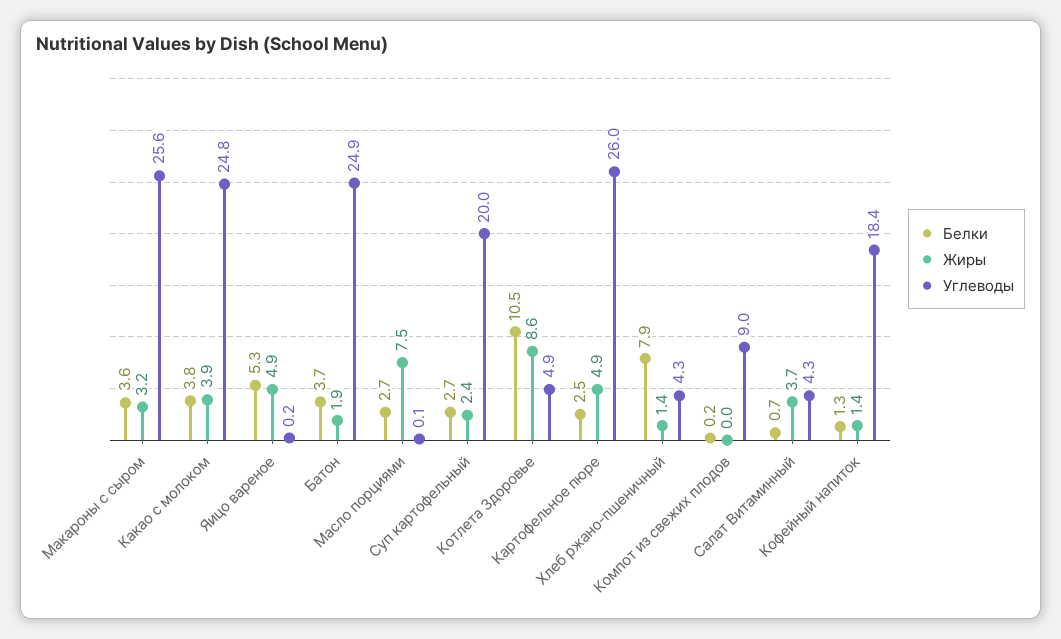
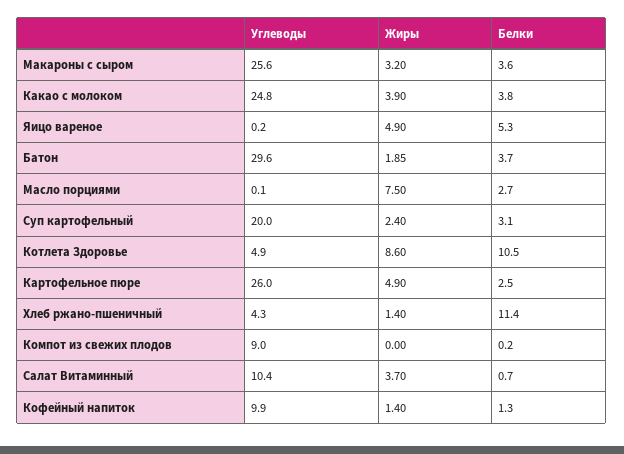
Углеводы, Батон: 24.9 -> 29.6
Белки, Суп картофельный: 2.7 -> 3.1
Белки, Хлеб ржано-пшеничный: 7.9 -> 11.4
Углеводы, Салат Витаминный: 4.3 -> 10.4
Углеводы, Кофейный напиток: 18.4 -> 9.9

